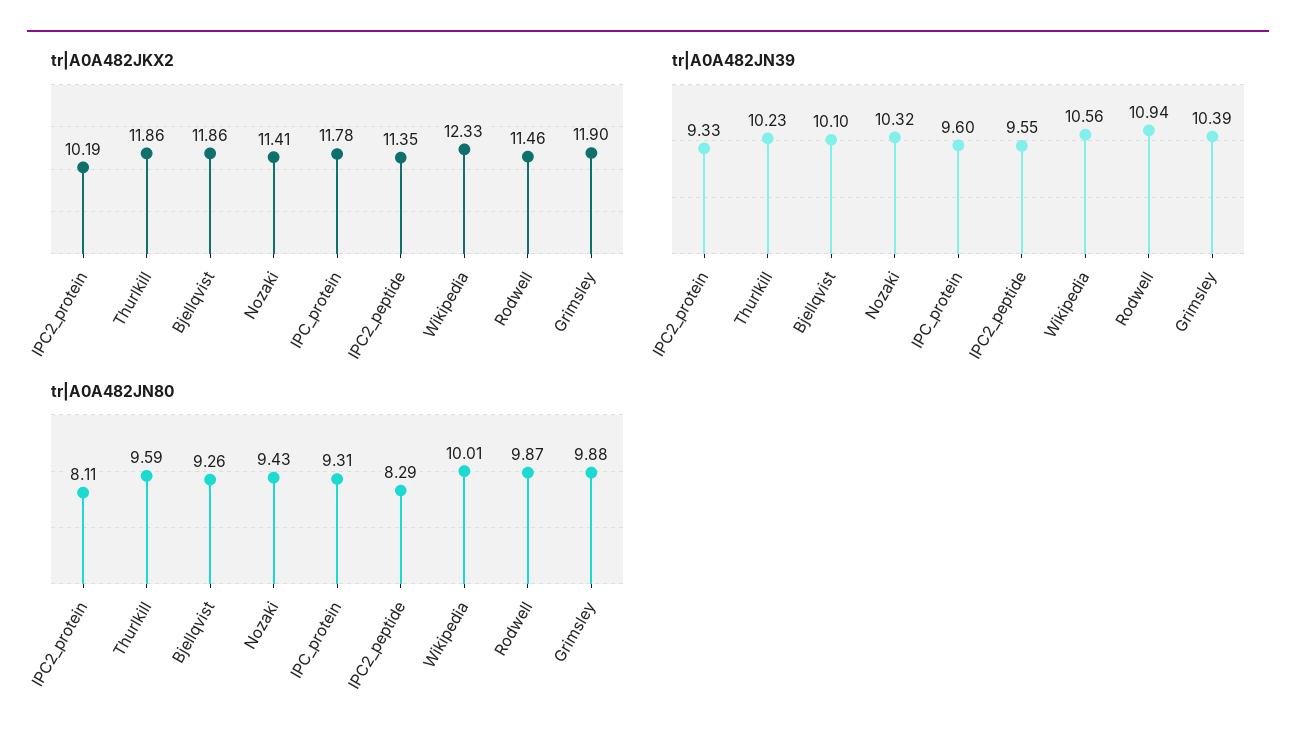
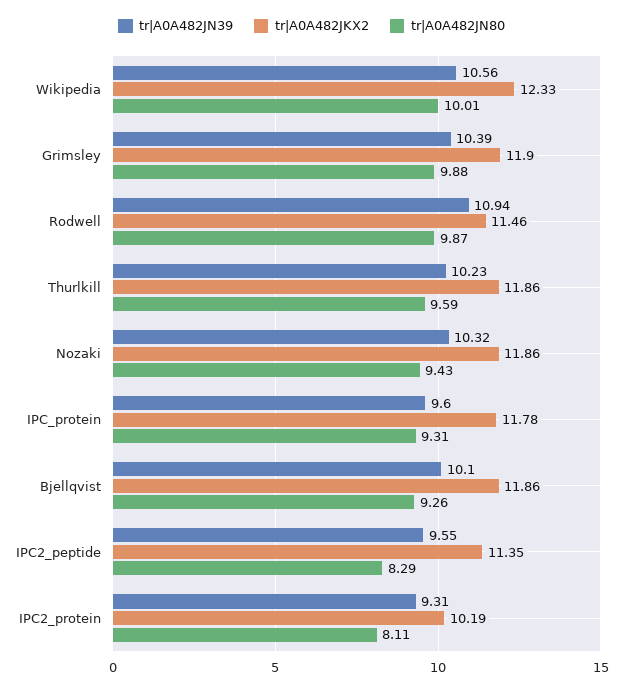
tr|A0A482JKX2, Nozaki: 11.41 -> 11.86
tr|A0A482JN39, IPC2_protein: 9.33 -> 9.31

